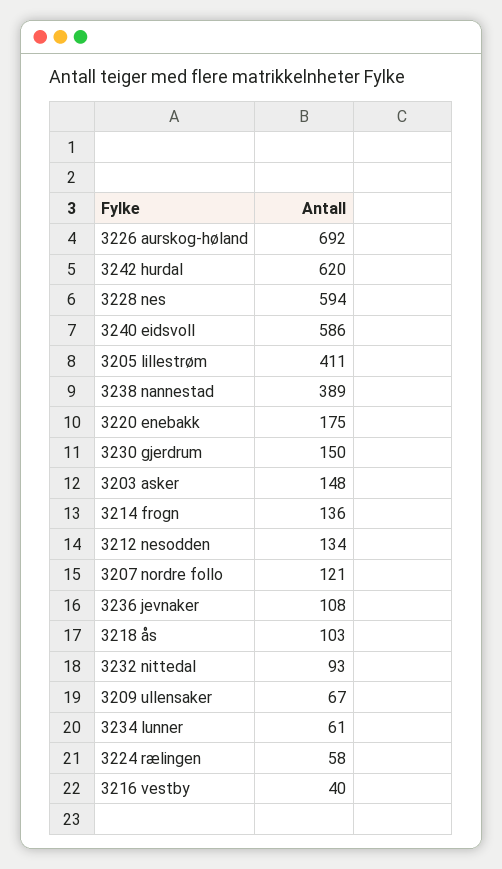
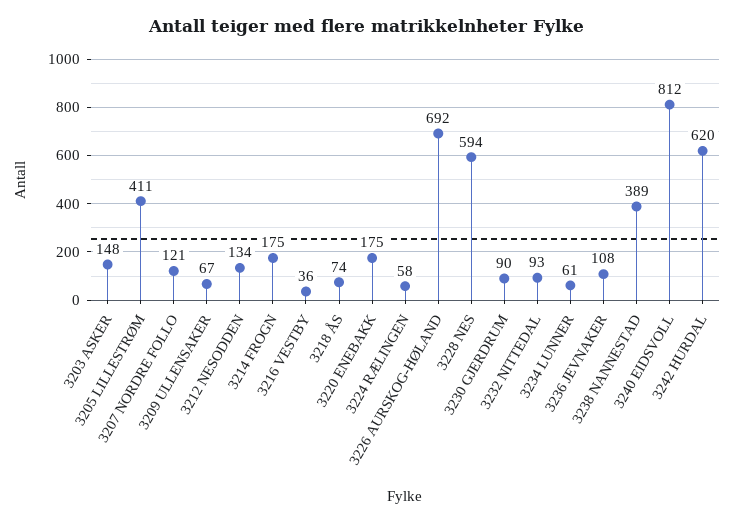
3240 eidsvoll: 586 -> 812
3230 gjerdrum: 150 -> 90
3214 frogn: 136 -> 175
3218 ås: 103 -> 74
3216 vestby: 40 -> 36

